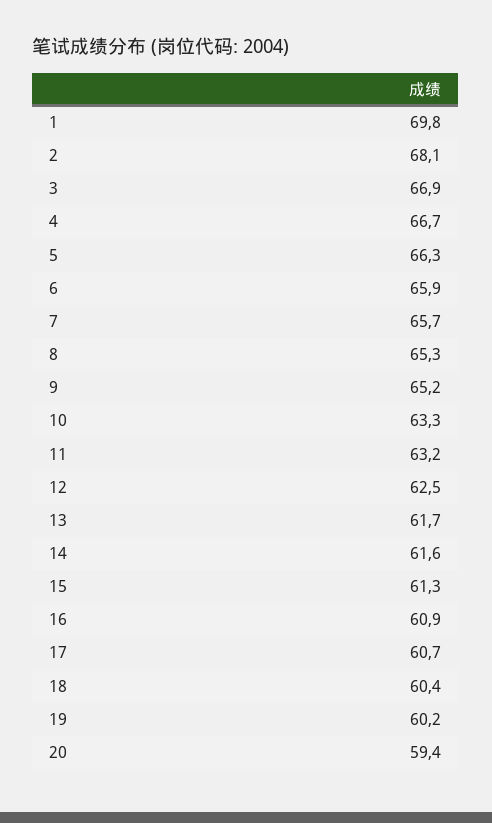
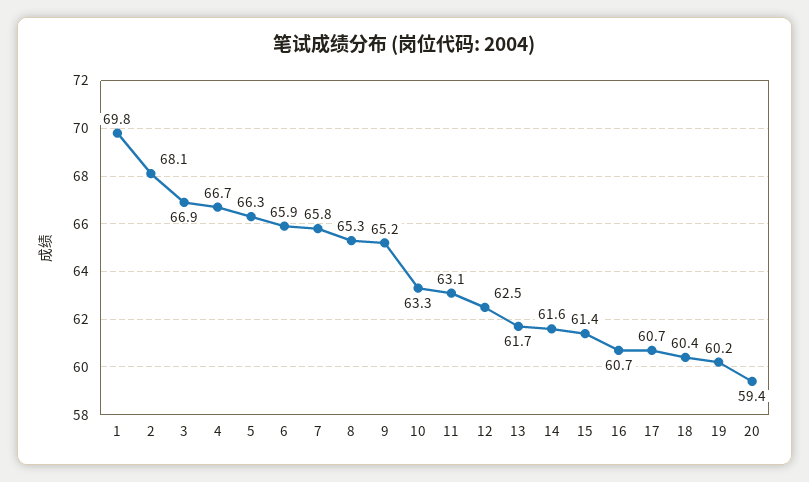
7: 65.7 -> 65.8
11: 63.2 -> 63.1
15: 61.3 -> 61.4
16: 60.9 -> 60.7

